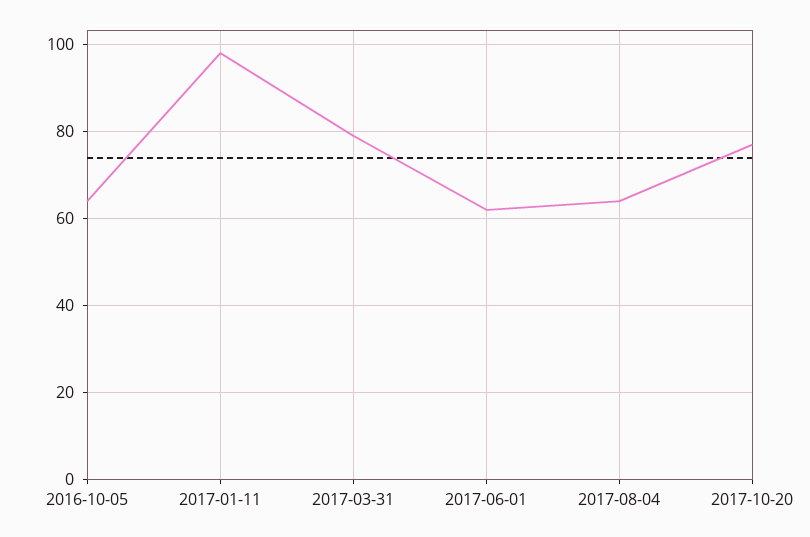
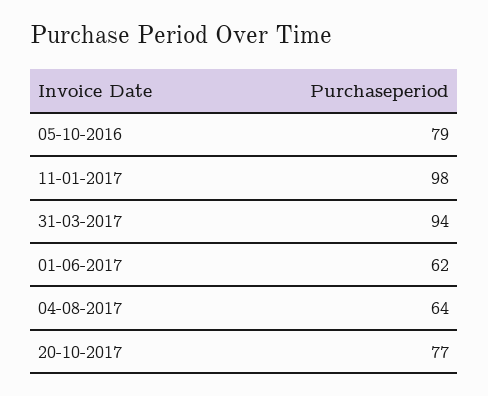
2016-10-05: 65 -> 79
2017-03-31: 80 -> 94

